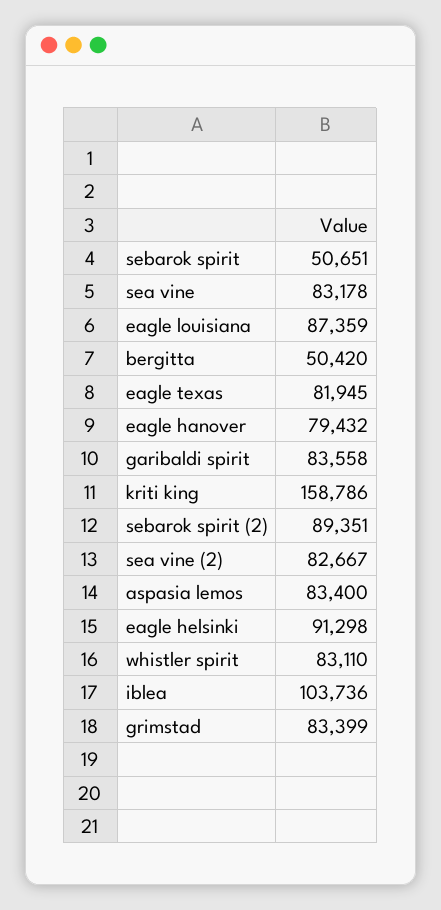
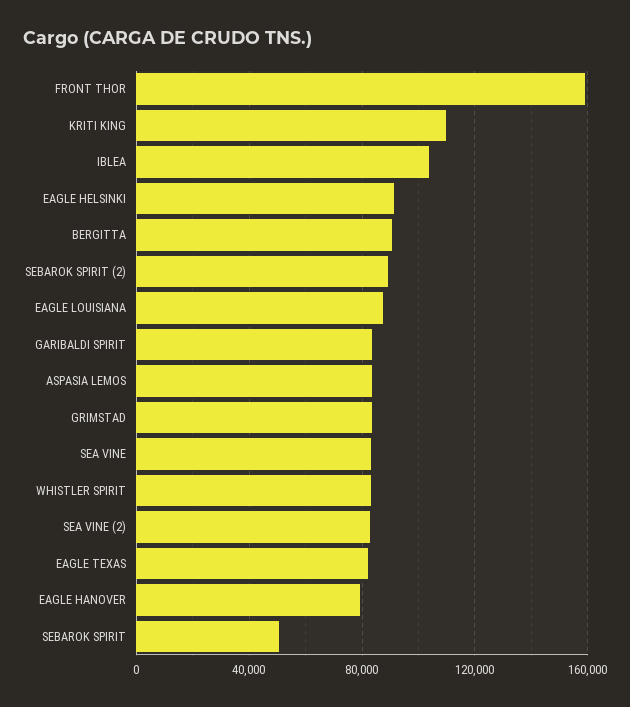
bergitta: 50420 -> 90000
kriti king: 158786 -> 110000
FRONT THOR: none -> 160000

